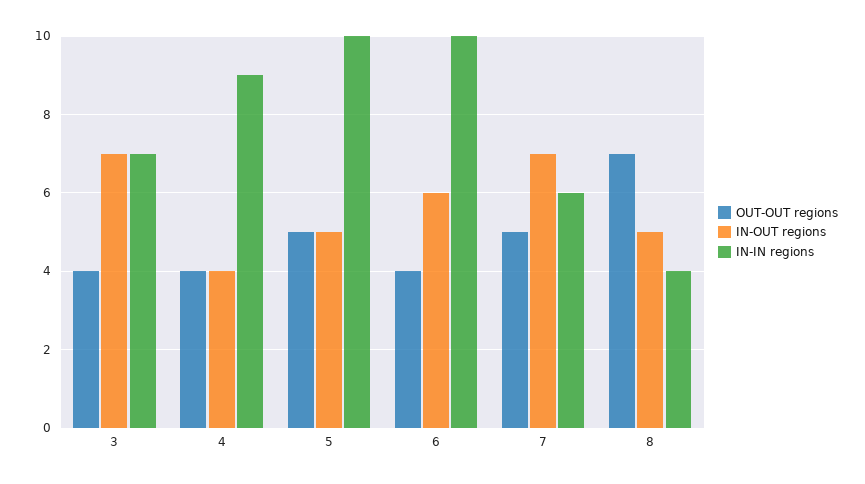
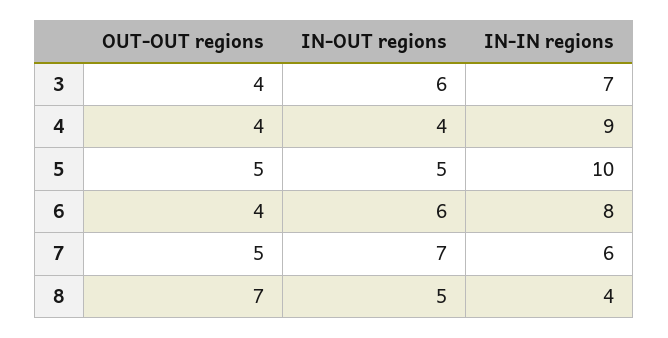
IN-OUT regions, 3: 7 -> 6
IN-IN regions, 6: 10 -> 8

